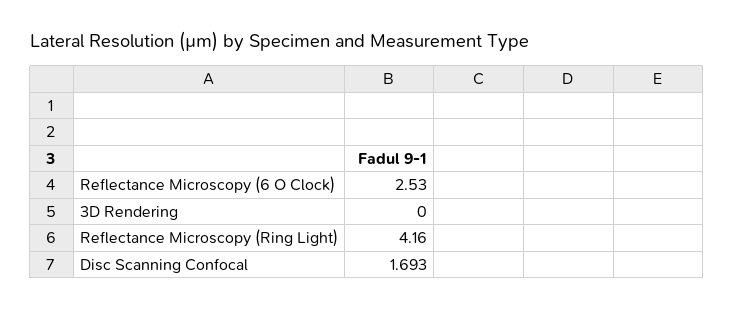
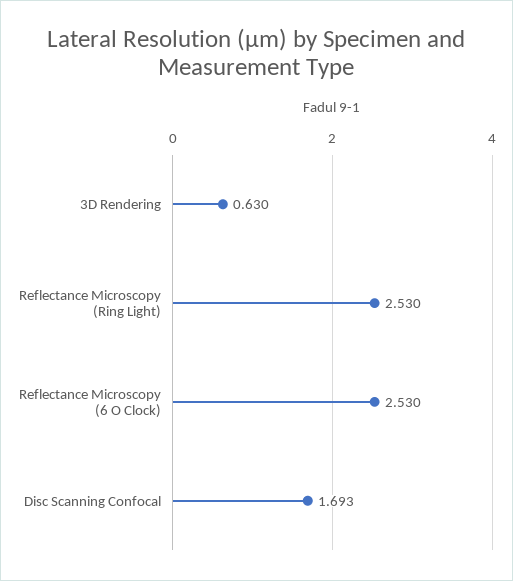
3D Rendering: 0 -> 0.63
Reflectance Microscopy (Ring Light): 4.16 -> 2.53

